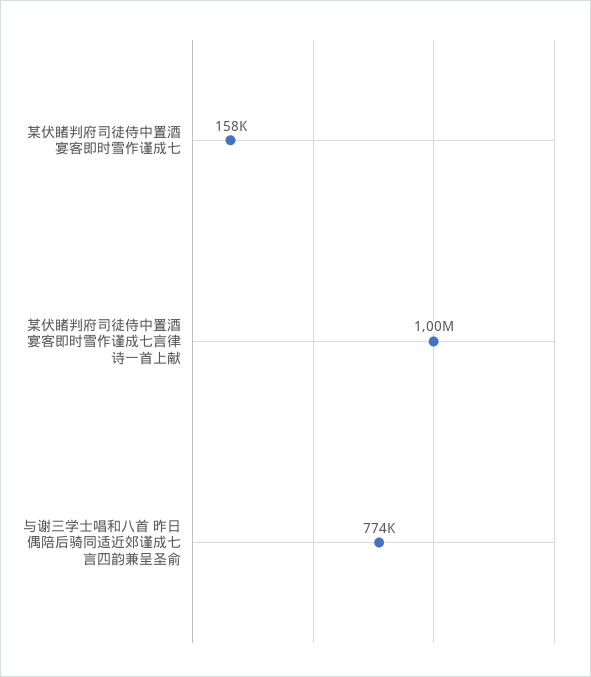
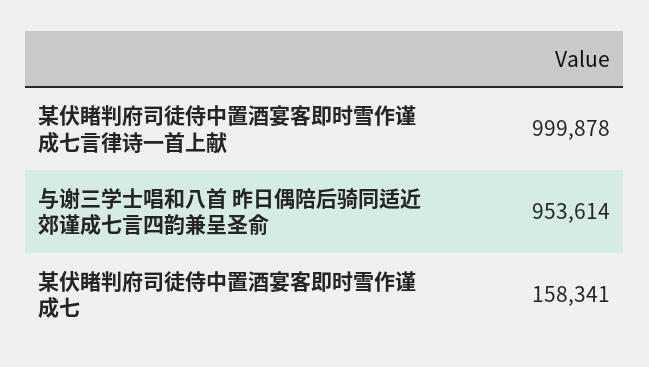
与谢三学士唱和八首 昨日偶陪后骑同适近郊谨成七言四韵兼呈圣俞: 774000 -> 953614

